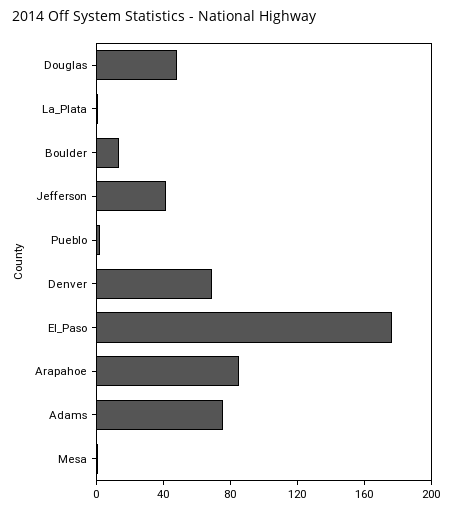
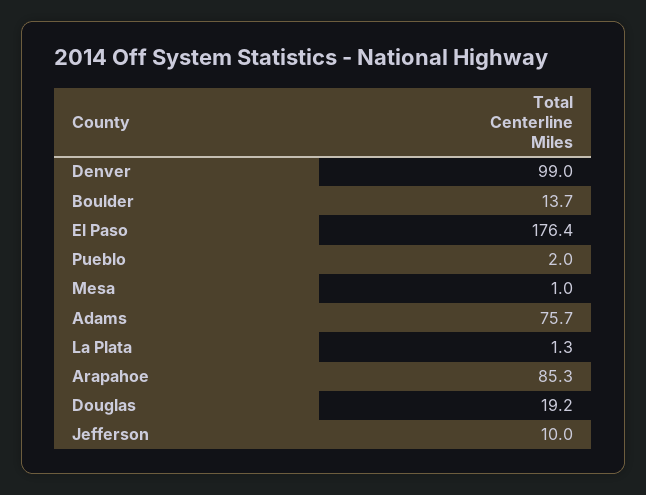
Douglas: 50 -> 19.2
Jefferson: 40 -> 10
Denver: 70 -> 99

